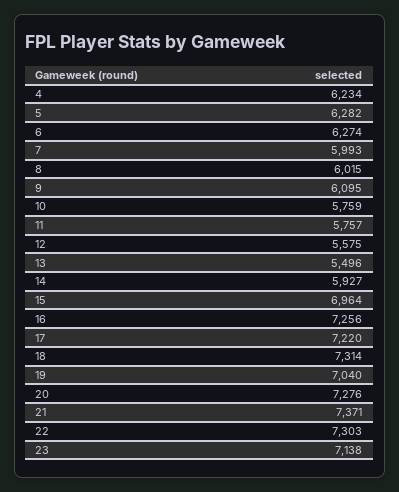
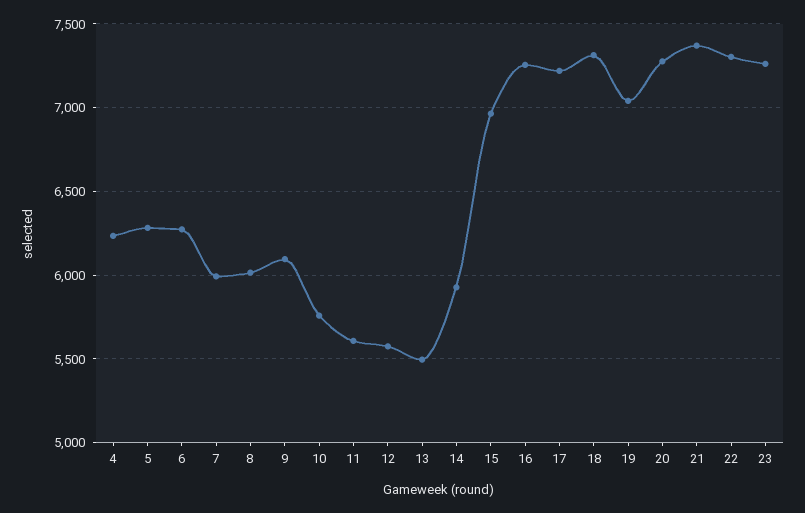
11: 5757 -> 5600
23: 7138 -> 7250

